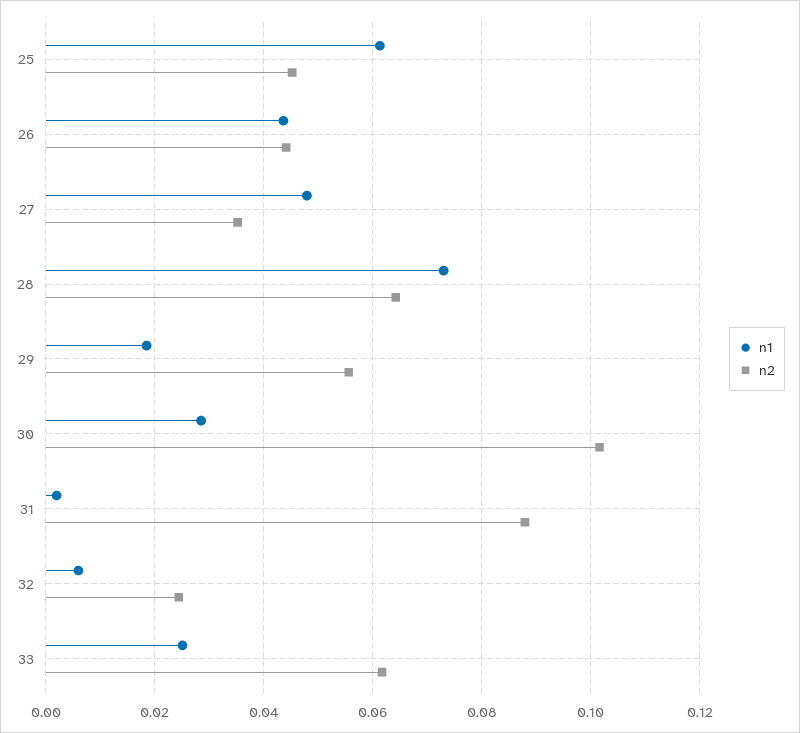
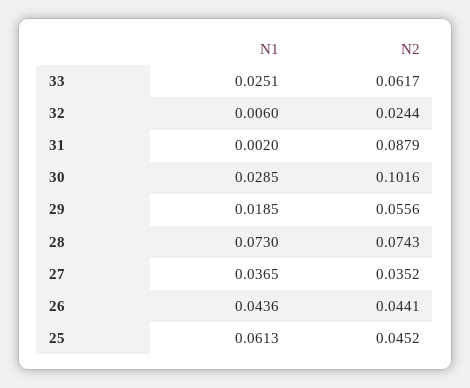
n1, 27: 0.048 -> 0.0365
n2, 28: 0.064 -> 0.0743

